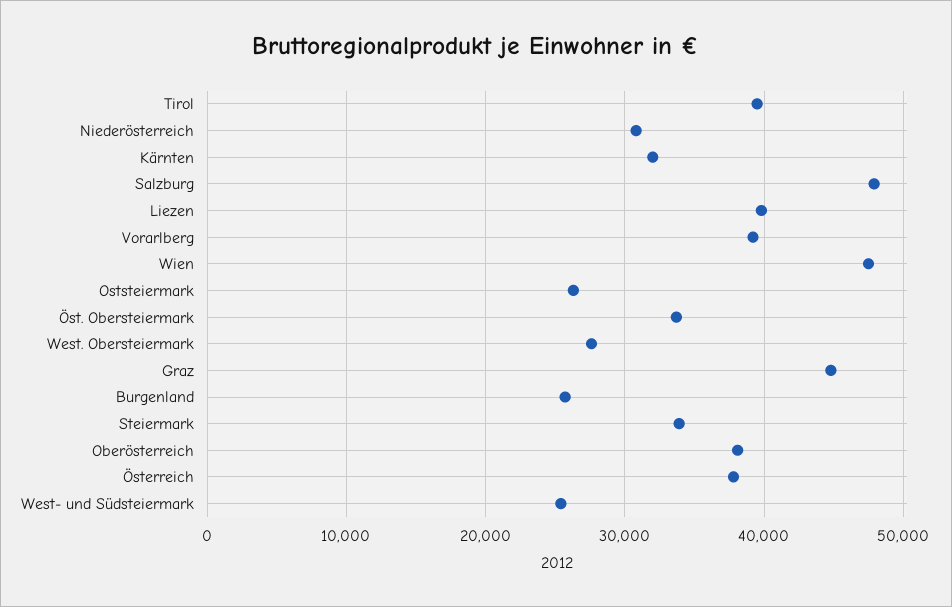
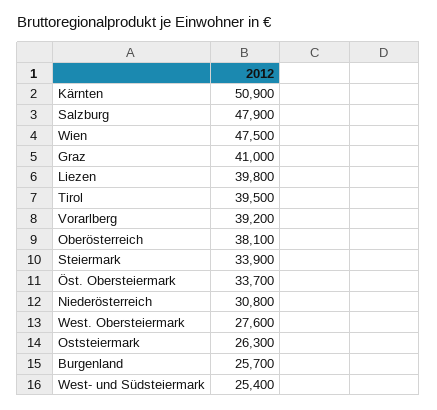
Kärnten: 32000 -> 50900
Graz: 45000 -> 41000
Österreich: 38000 -> none

